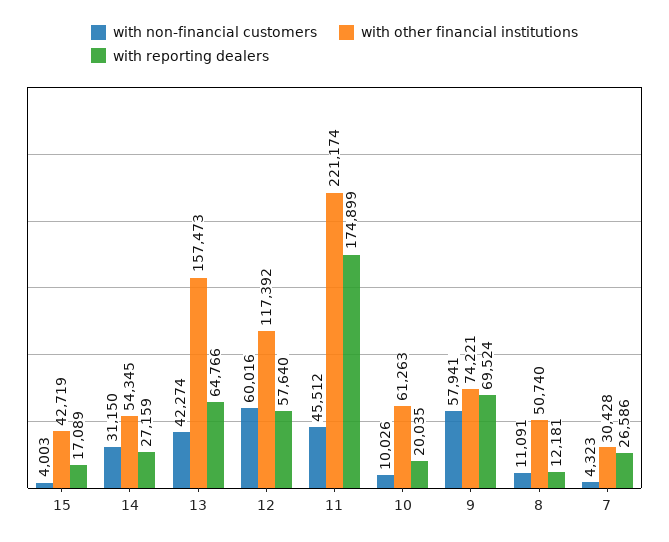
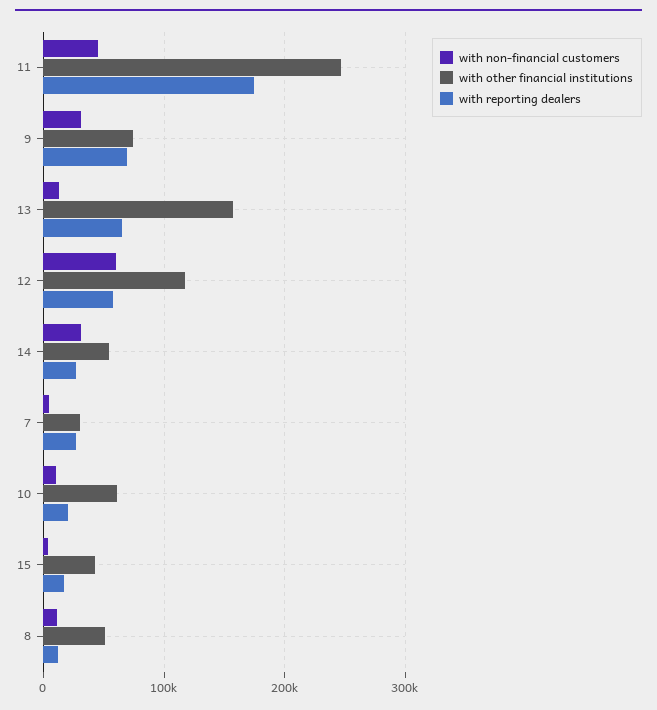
with non-financial customers, 13: 42274 -> 10000
with other financial institutions, 11: 221174 -> 250000
with non-financial customers, 9: 57941 -> 30000

